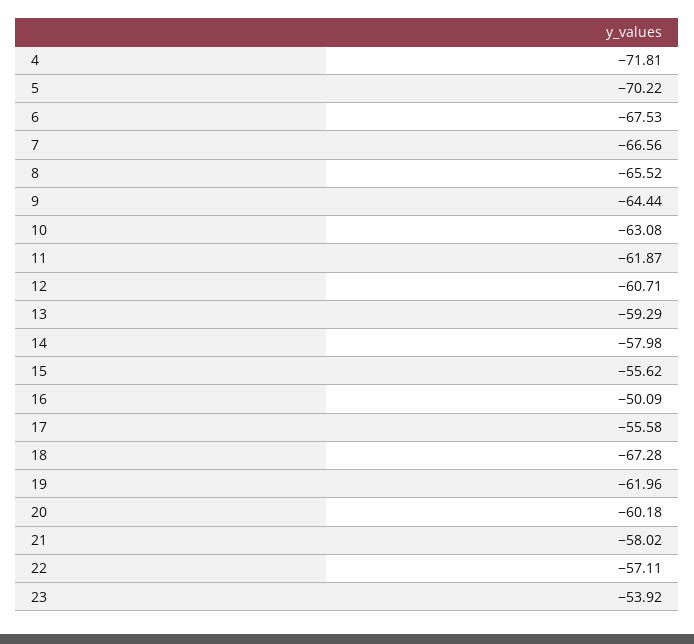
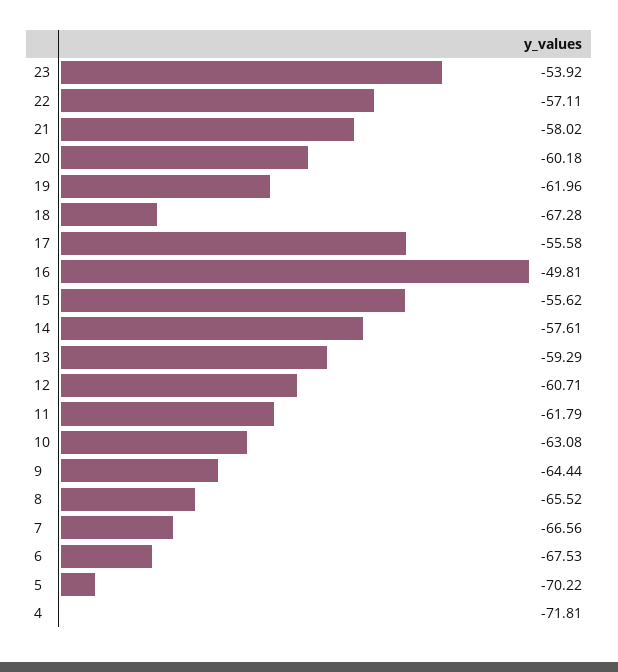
11: -61.87 -> -61.79
14: -57.98 -> -57.61
16: -50.09 -> -49.81

